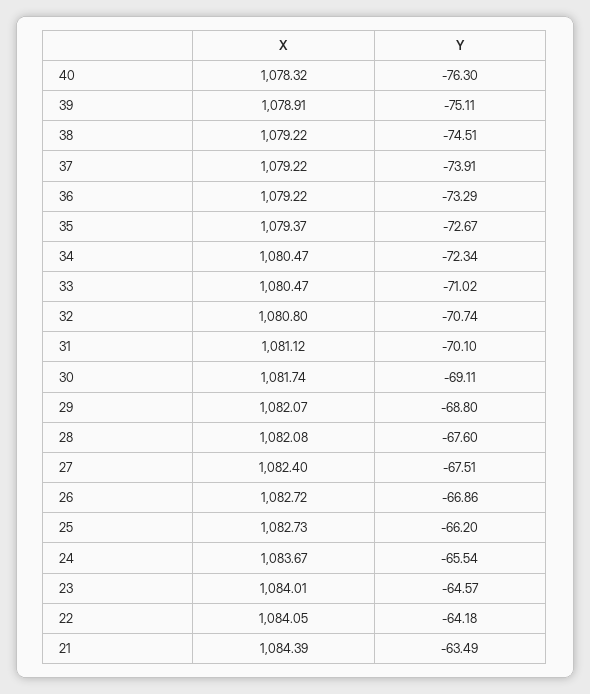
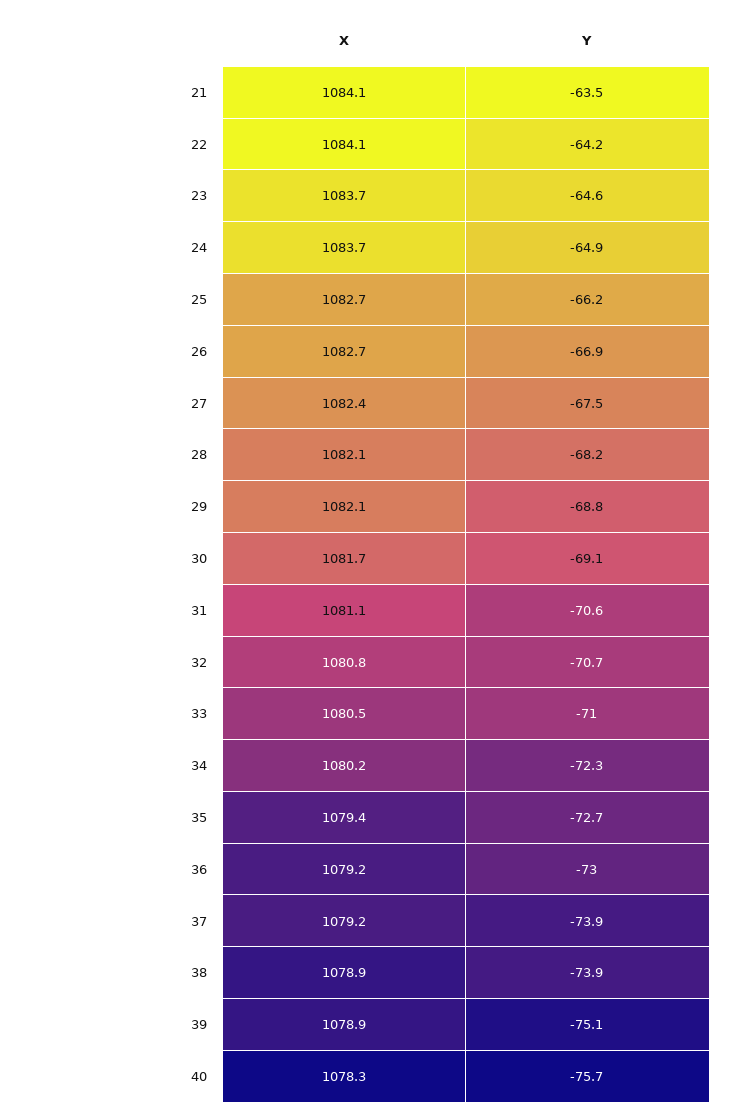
Y, 40: -76.3 -> -75.7
X, 38: 1079.22 -> 1078.9
Y, 38: -74.51 -> -73.9
Y, 36: -73.29 -> -73
X, 34: 1080.47 -> 1080.2
Y, 31: -70.1 -> -70.6
Y, 28: -67.6 -> -68.2
Y, 24: -65.54 -> -64.9
X, 23: 1084.01 -> 1083.7
X, 21: 1084.39 -> 1084.1

